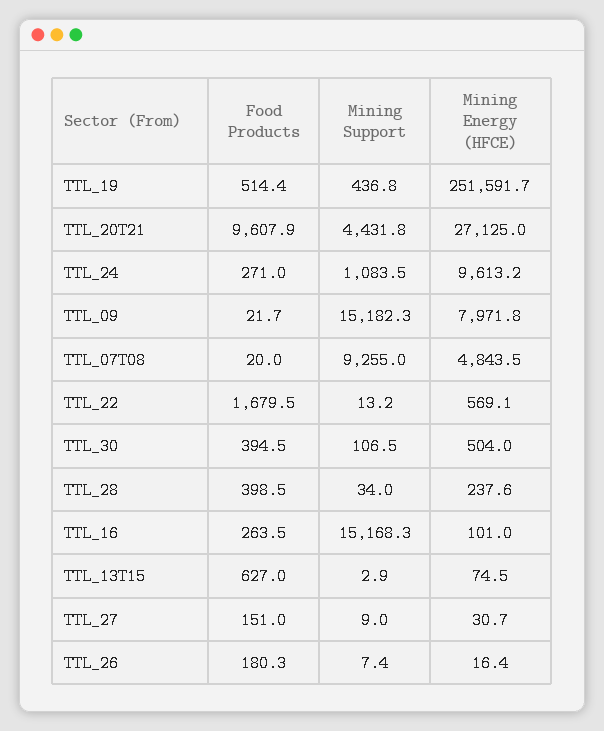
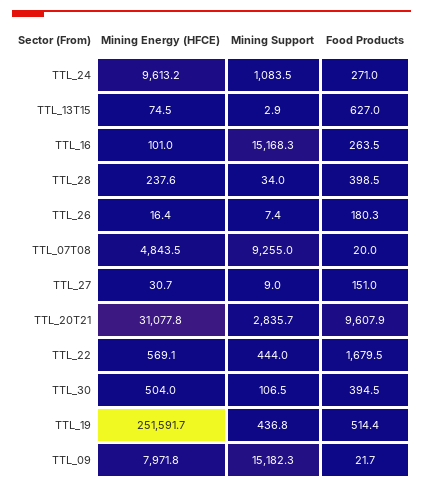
Mining Support, TTL_20T21: 4431.8 -> 2835.7
Mining Energy (HFCE), TTL_20T21: 27125 -> 31077.8
Mining Support, TTL_22: 13.2 -> 444

